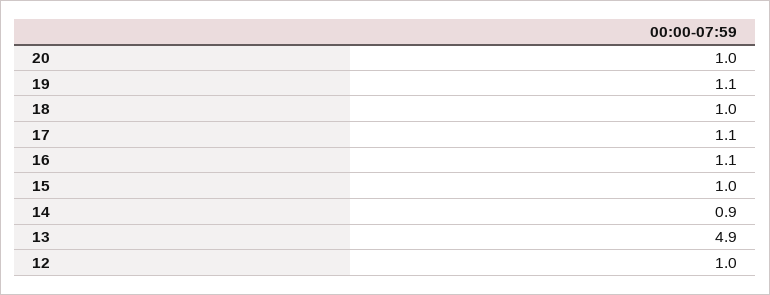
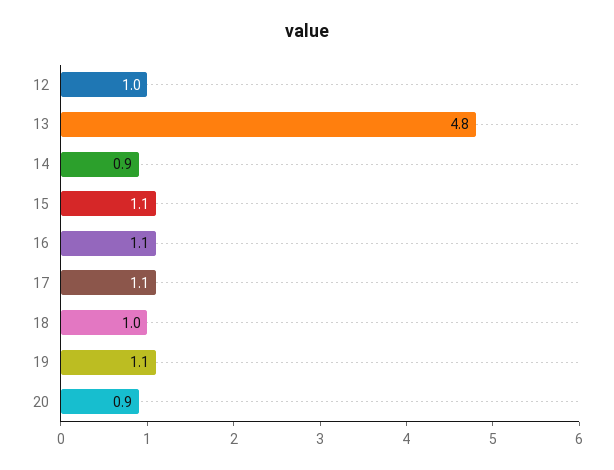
20: 1 -> 0.9
15: 1 -> 1.1
13: 4.9 -> 4.8

